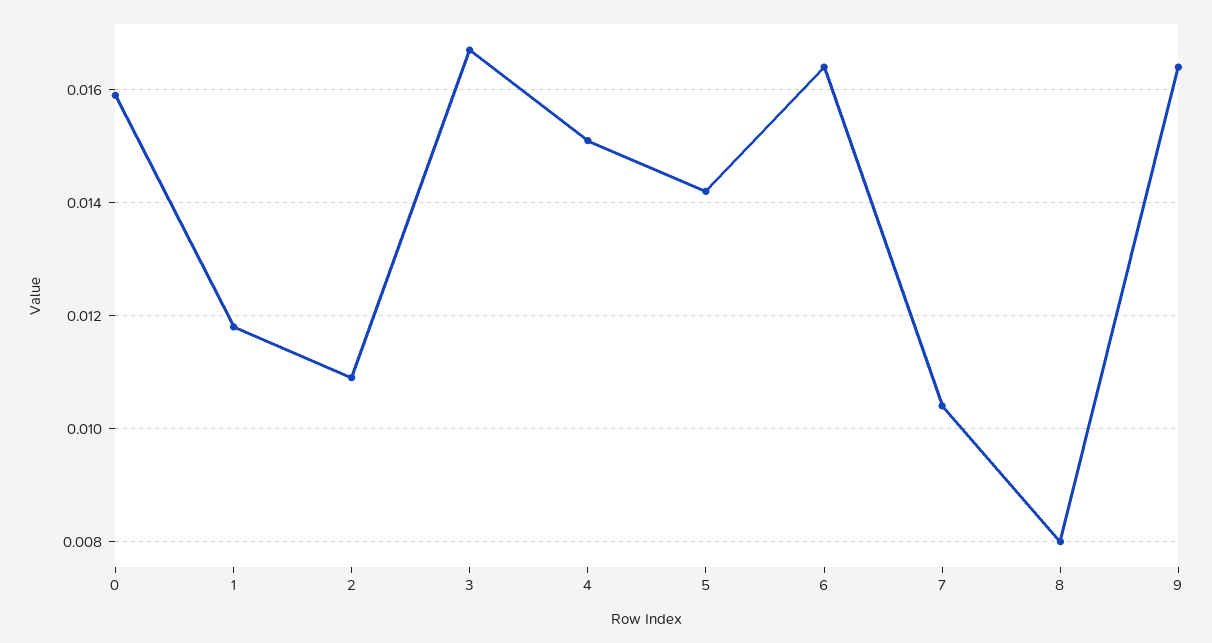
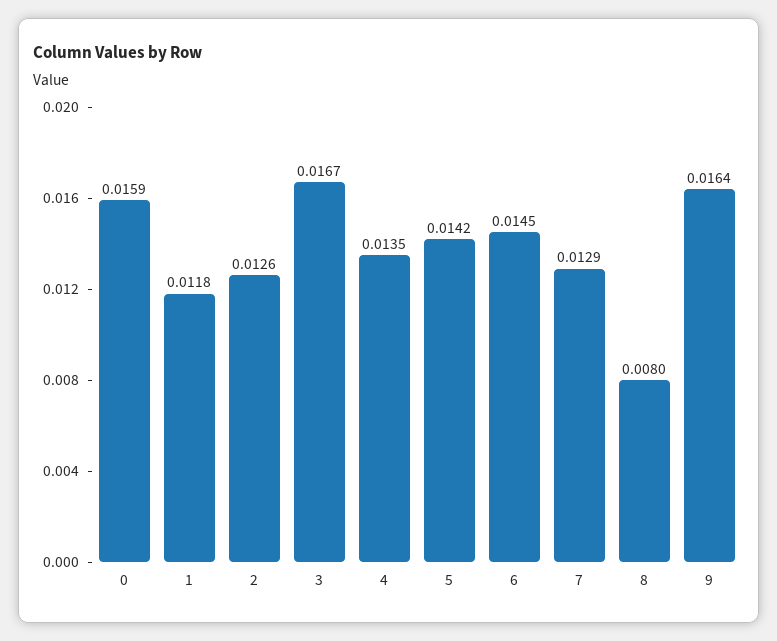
2: 0.011 -> 0.0126
4: 0.015 -> 0.0135
6: 0.0165 -> 0.0145
7: 0.0105 -> 0.0129

